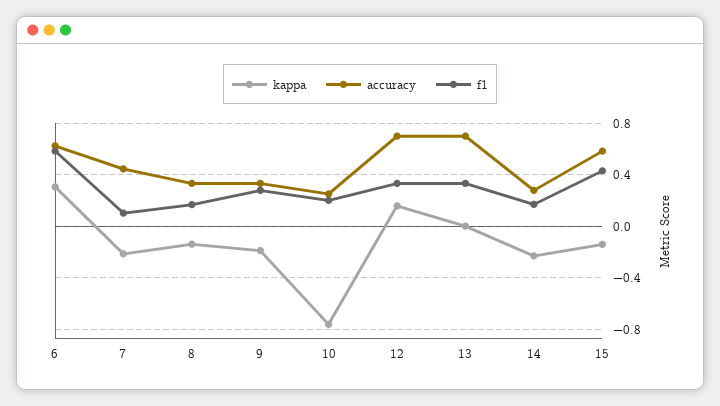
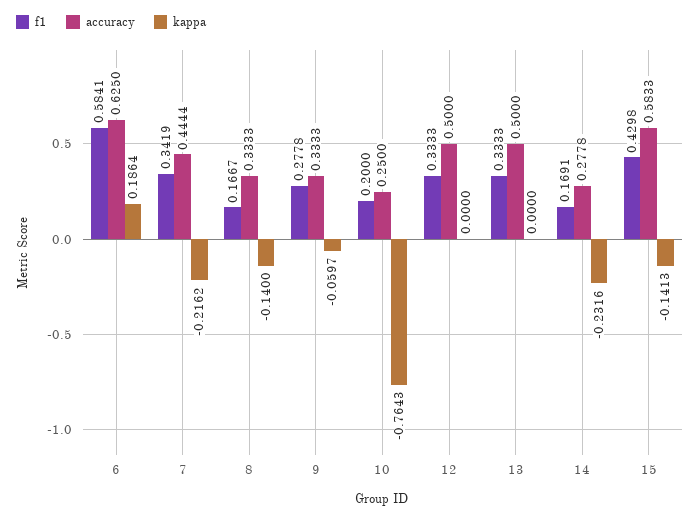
kappa, 6: 0.3 -> 0.1864
f1, 7: 0.1 -> 0.3419
kappa, 9: -0.2 -> -0.0597
kappa, 12: 0.15 -> 0
accuracy, 12: 0.7 -> 0.5
accuracy, 13: 0.7 -> 0.5

